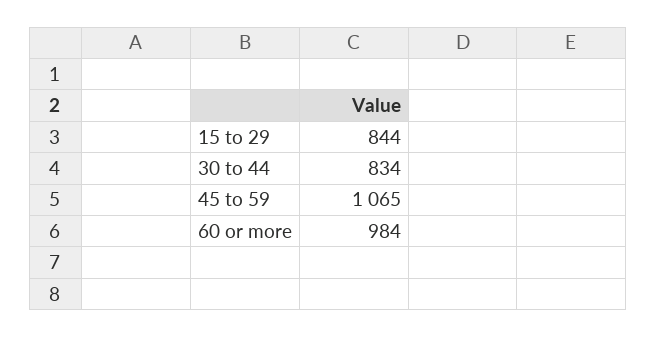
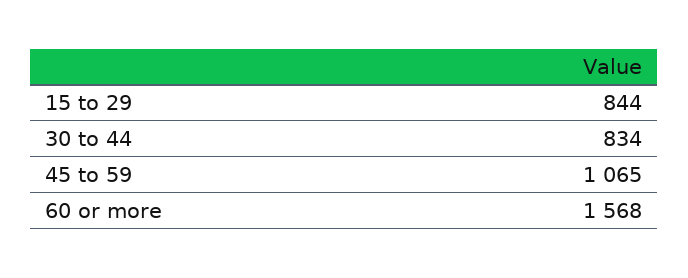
60 or more: 984 -> 1568

